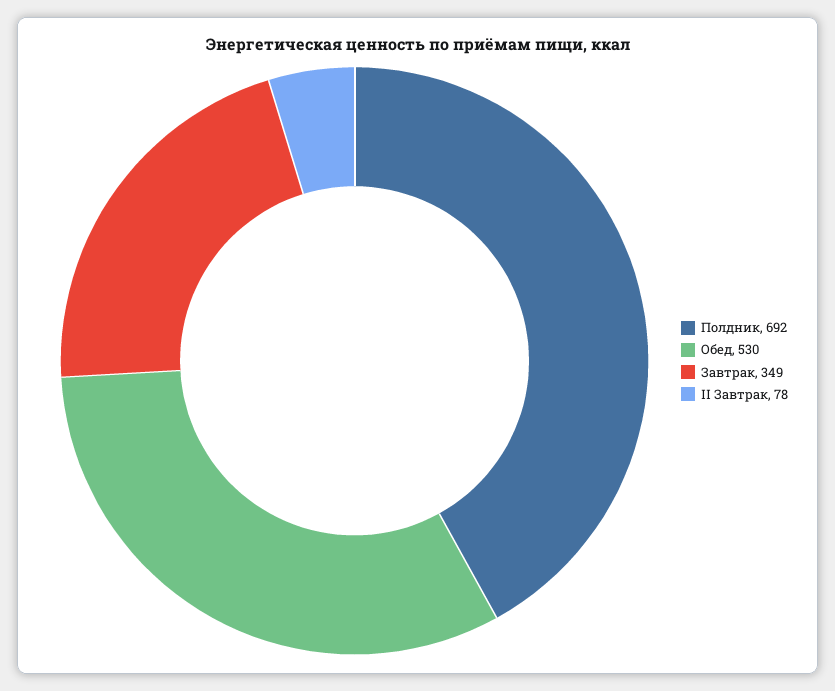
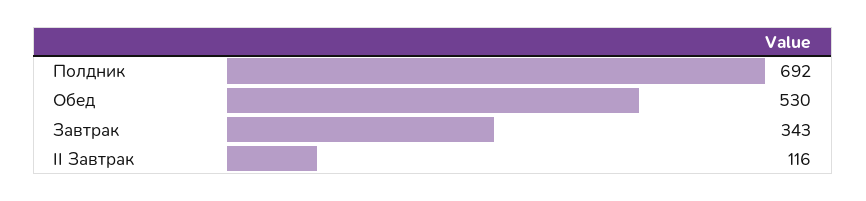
Завтрак: 349 -> 343
II Завтрак: 78 -> 116

